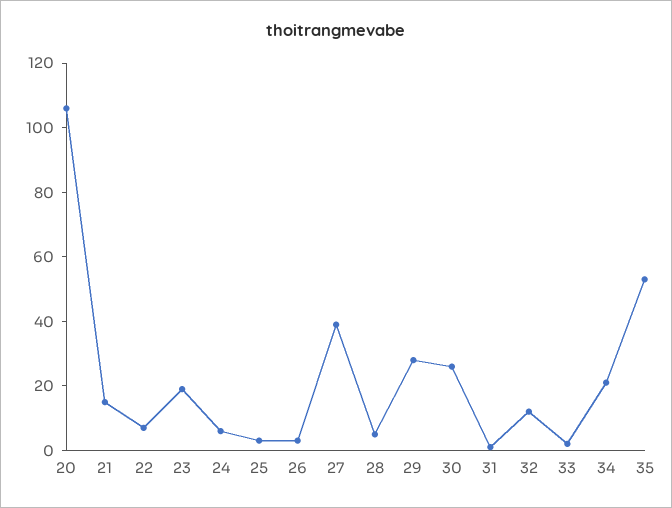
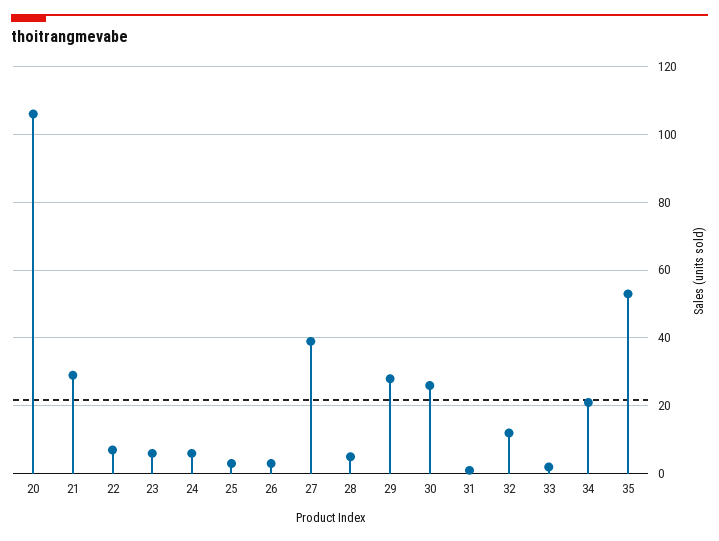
21: 15 -> 30
23: 20 -> 5

